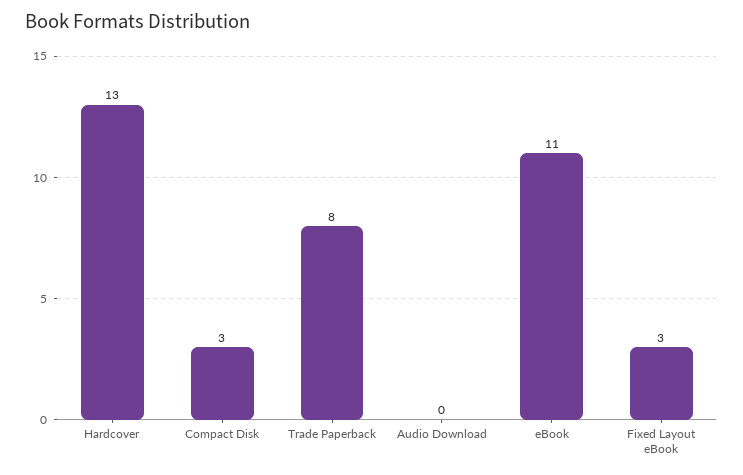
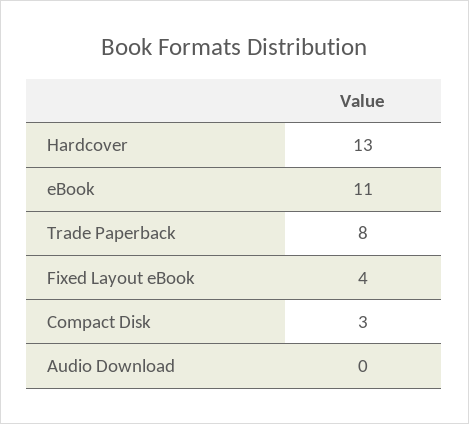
Fixed Layout eBook: 3 -> 4

